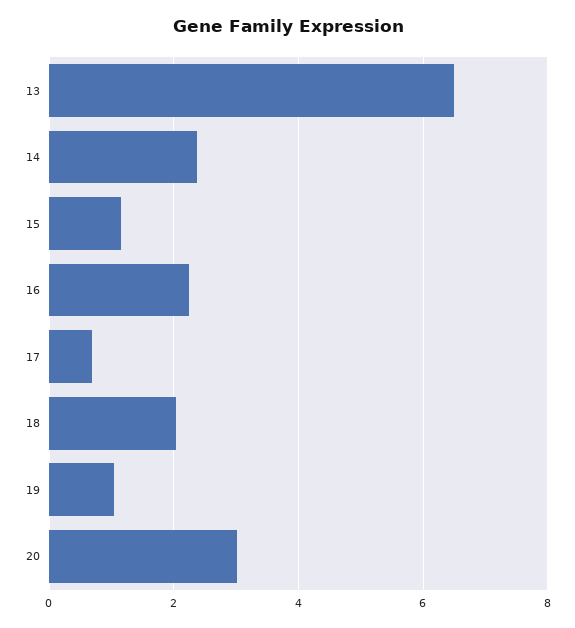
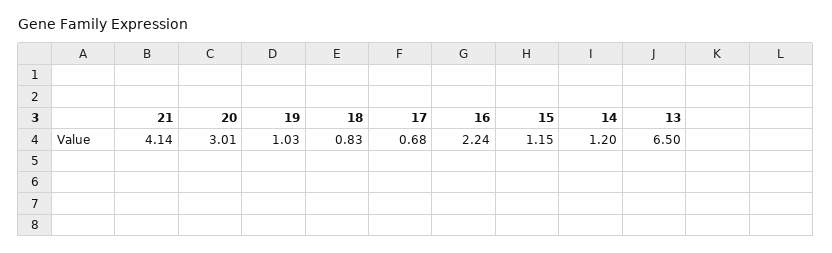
14: 2.4 -> 1.2
18: 2 -> 0.83
21: none -> 4.14

